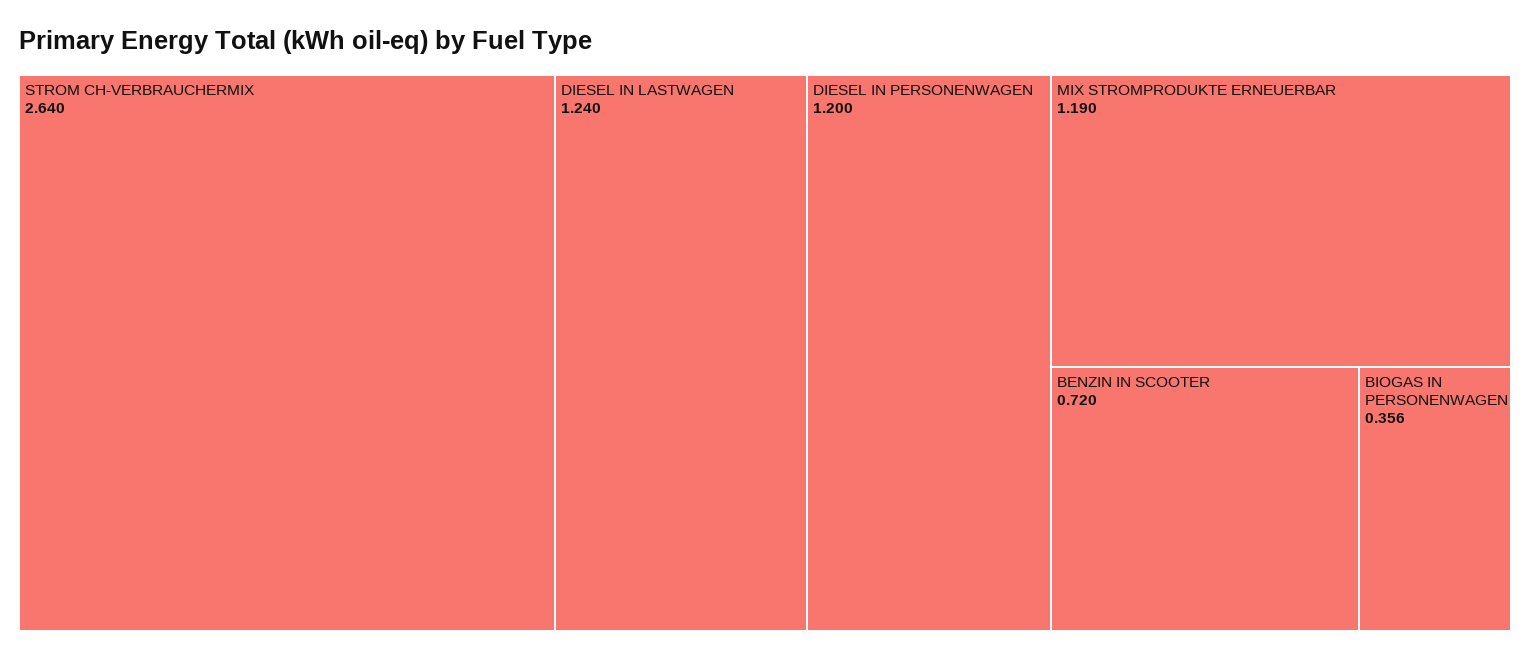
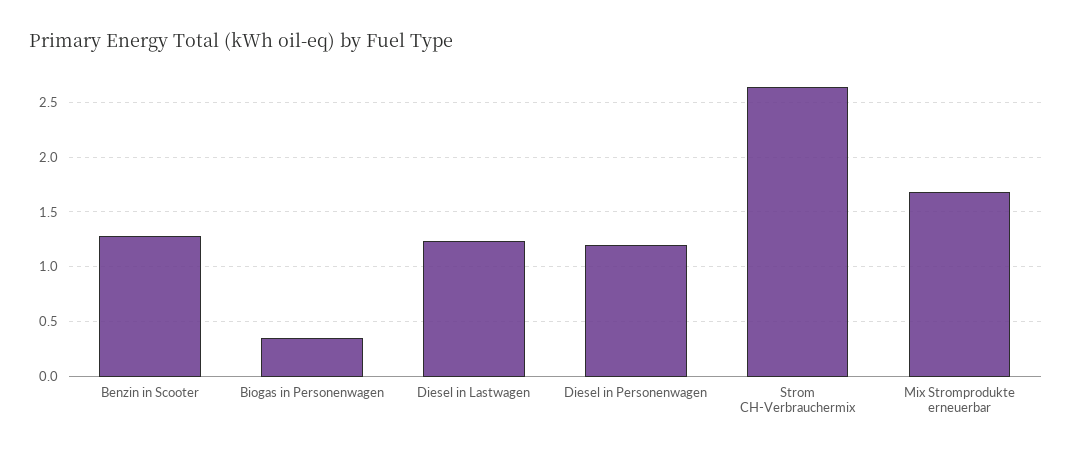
MIX STROMPRODUKTE ERNEUERBAR: 1.19 -> 1.7
BENZIN IN SCOOTER: 0.72 -> 1.3

